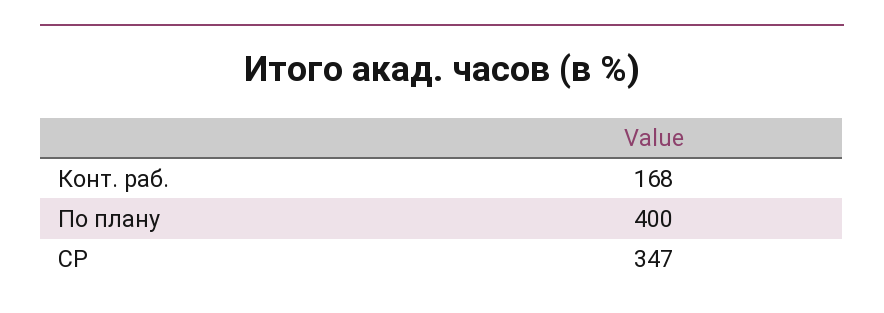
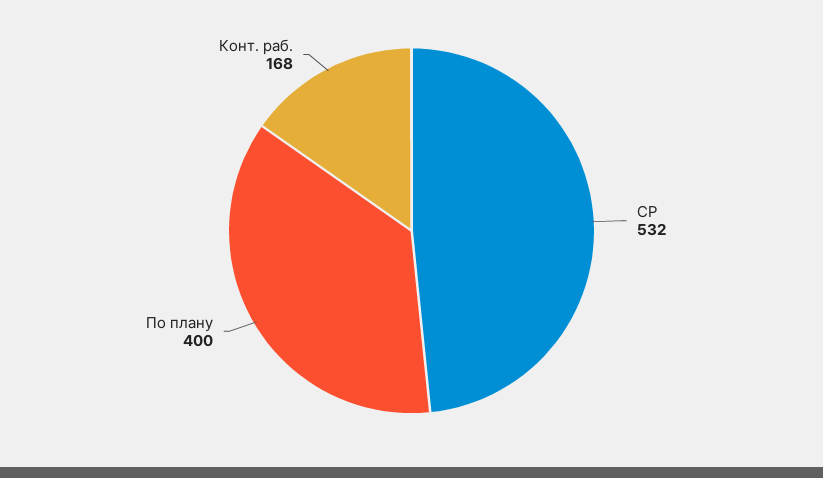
СР: 347 -> 532

